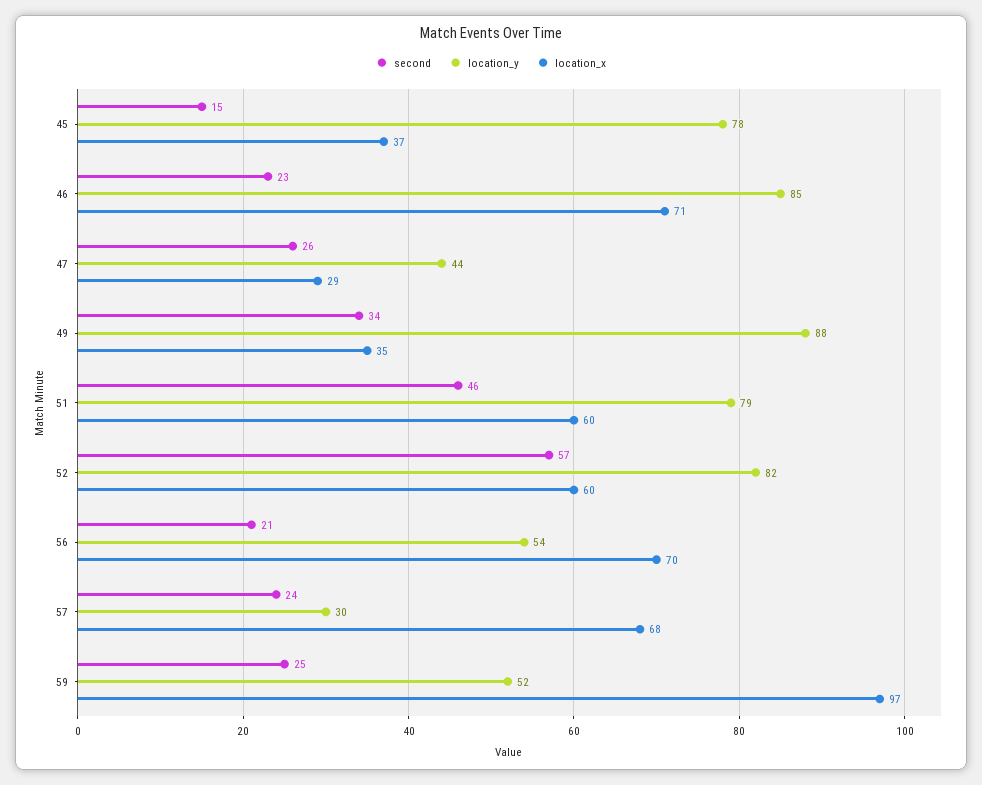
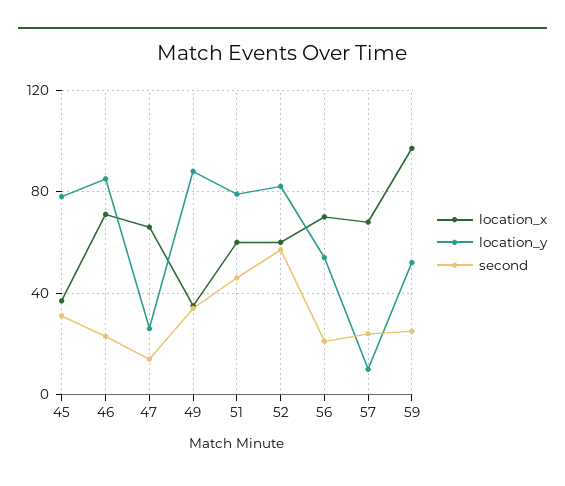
second, 45: 15 -> 30
second, 47: 26 -> 15
location_y, 47: 44 -> 25
location_x, 47: 29 -> 65
location_y, 57: 30 -> 10

